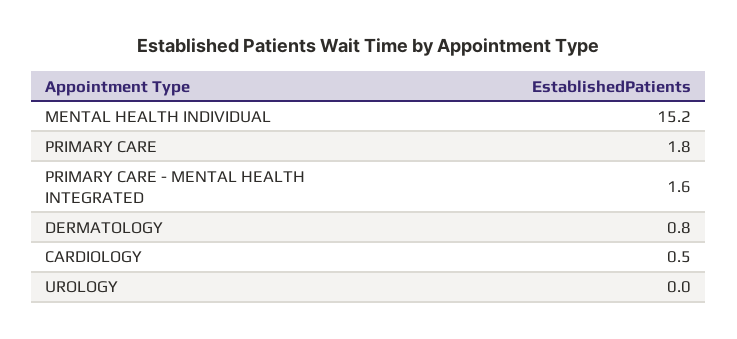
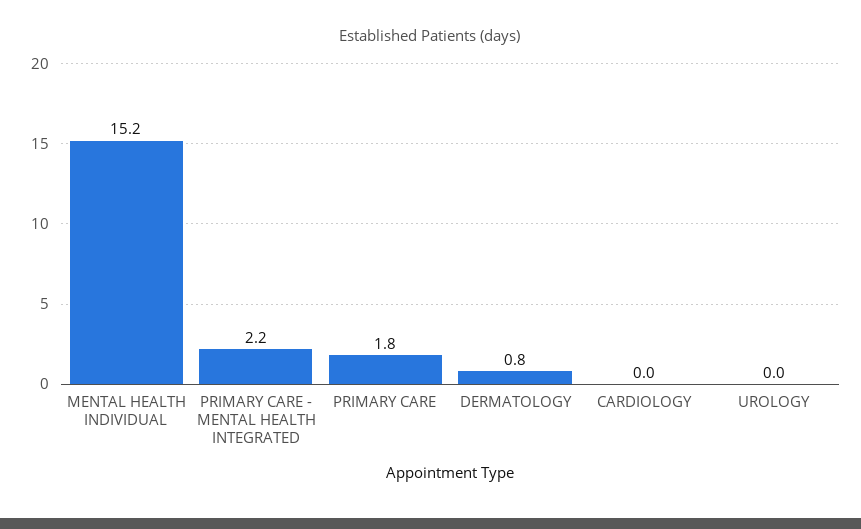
PRIMARY CARE - MENTAL HEALTH INTEGRATED: 1.6 -> 2.2
CARDIOLOGY: 0.5 -> 0

